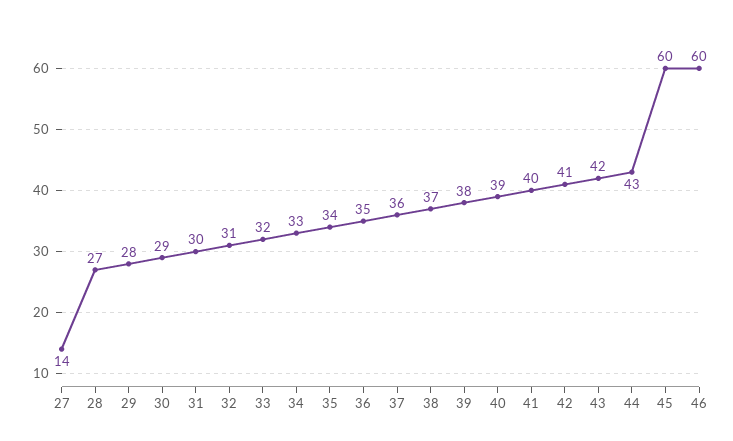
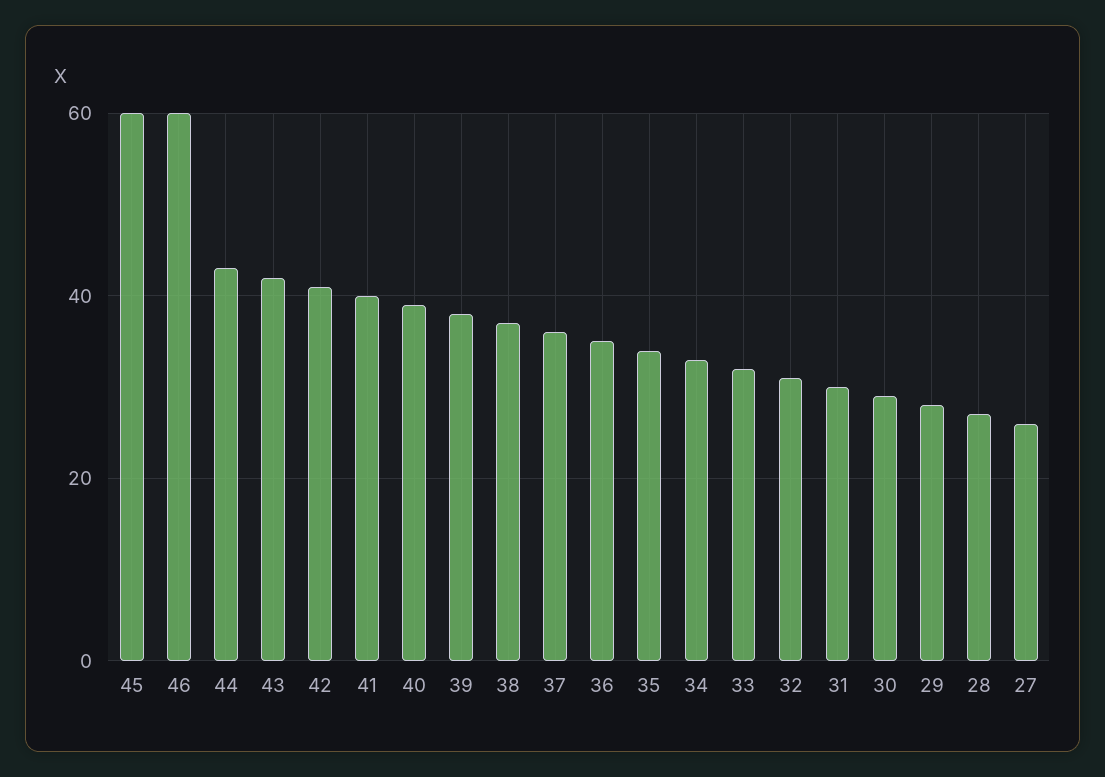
27: 14 -> 25

